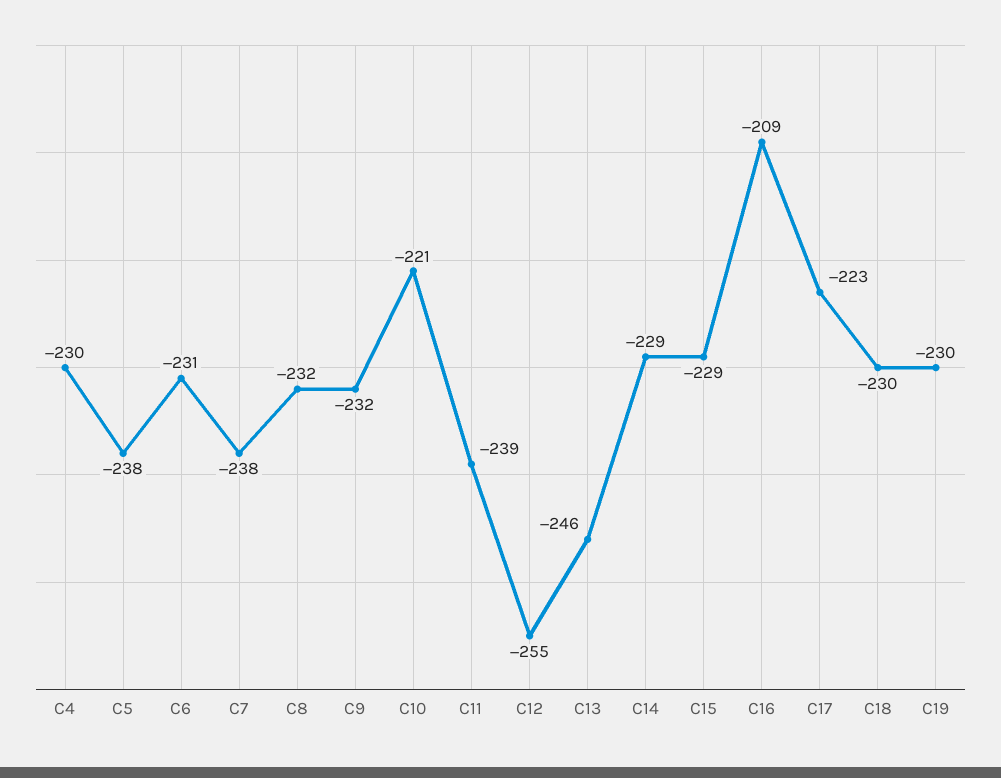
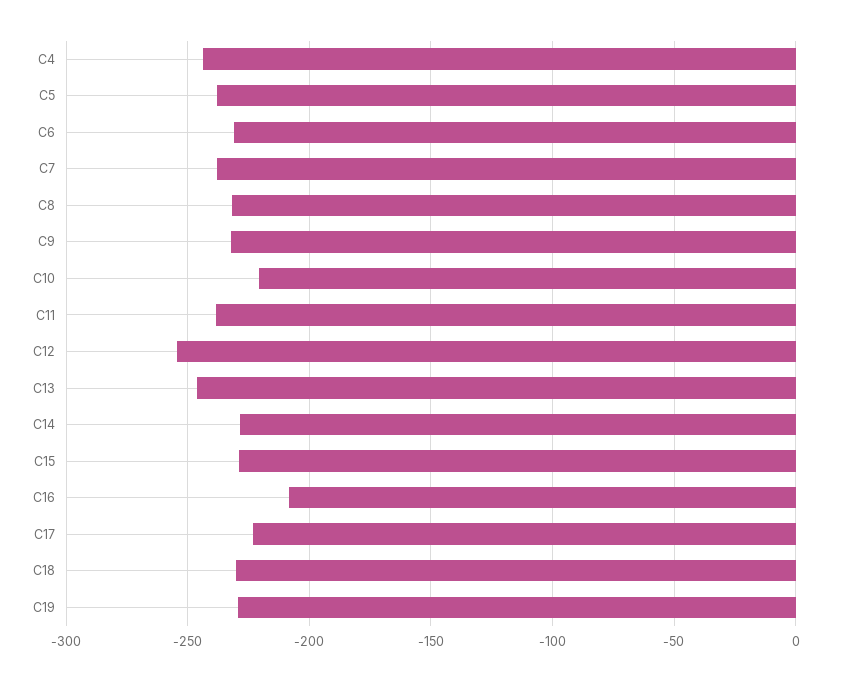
C4: -230 -> -245

